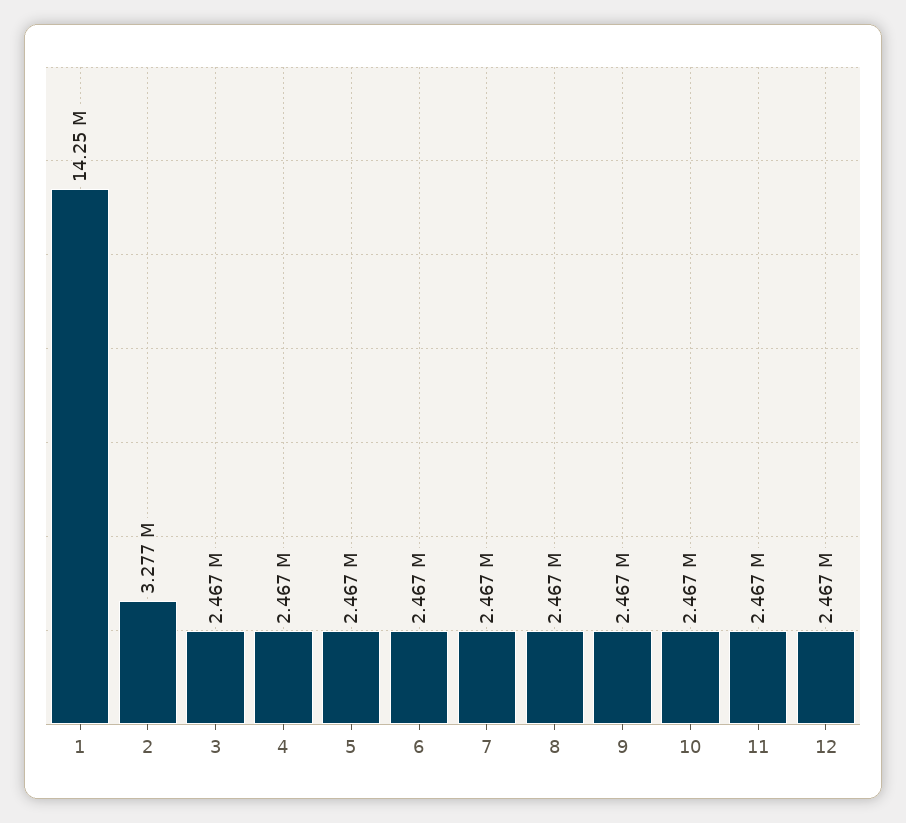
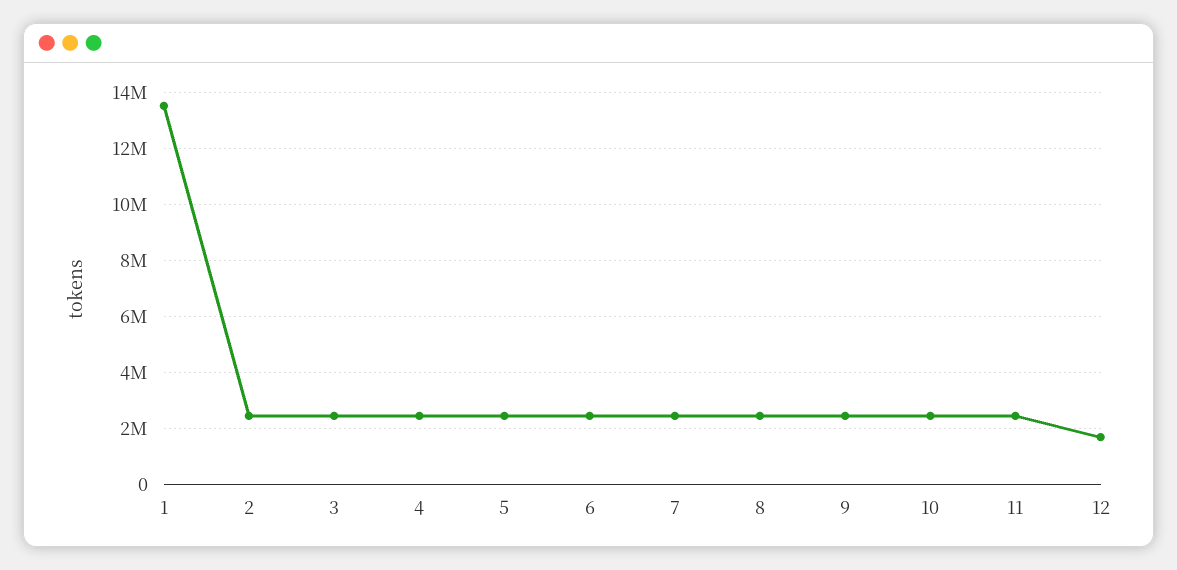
1: 14250000 -> 13500000
2: 3277000 -> 2500000
12: 2467000 -> 1750000

